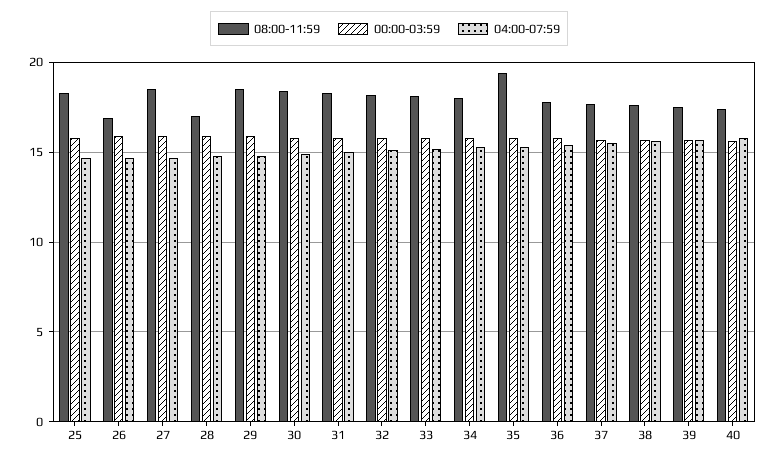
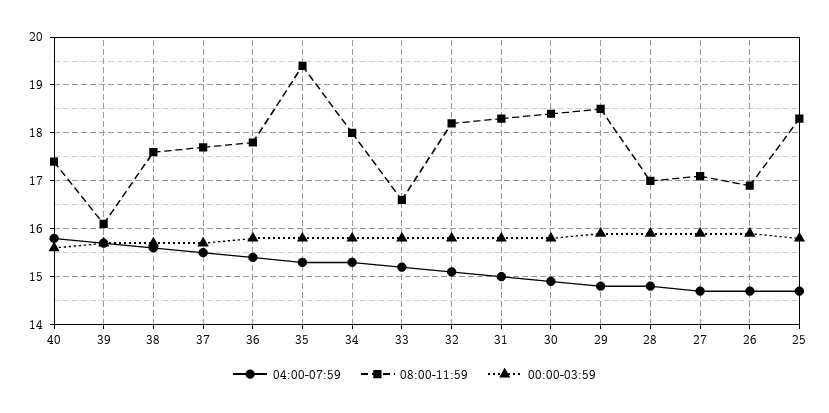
08:00-11:59, 27: 18.5 -> 17
08:00-11:59, 33: 18 -> 16.5
08:00-11:59, 39: 17.5 -> 16

